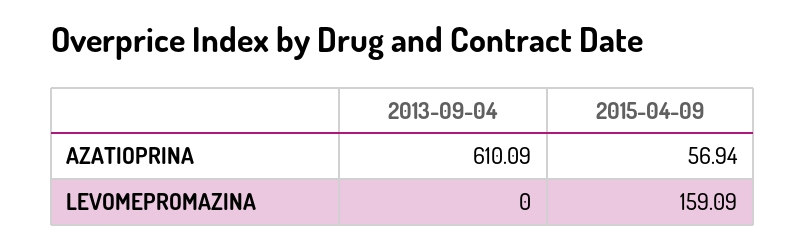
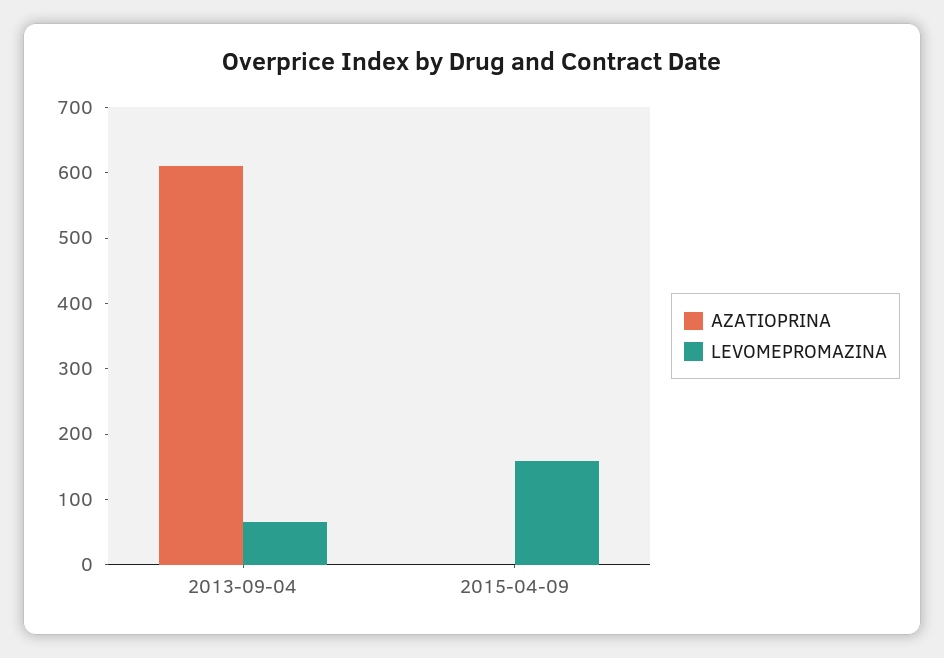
AZATIOPRINA, 2015-04-09: 56.94 -> 0
LEVOMEPROMAZINA, 2013-09-04: 0 -> 60

